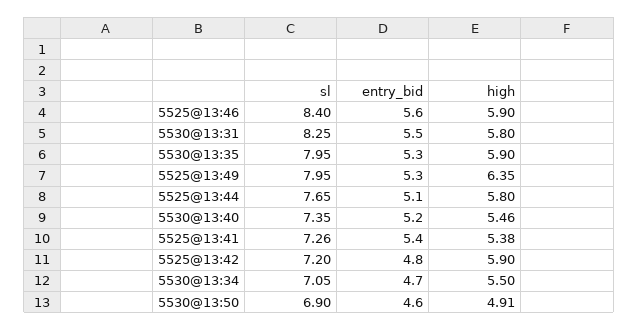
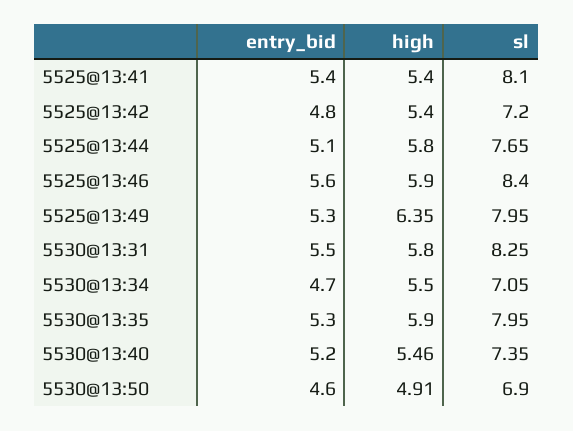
sl, 5525@13:41: 7.26 -> 8.1
high, 5525@13:41: 5.38 -> 5.4
high, 5525@13:42: 5.9 -> 5.4

